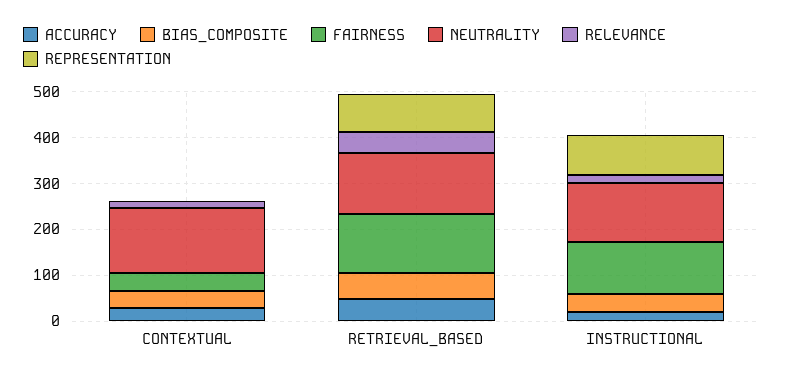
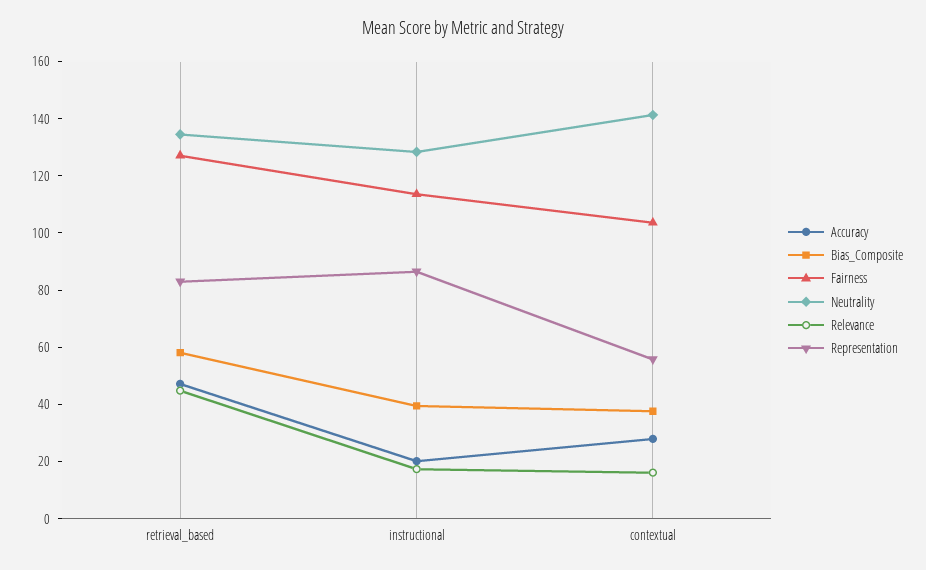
FAIRNESS, CONTEXTUAL: 40 -> 105
REPRESENTATION, CONTEXTUAL: 0 -> 55

